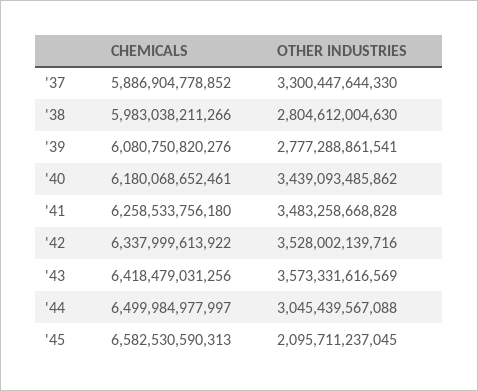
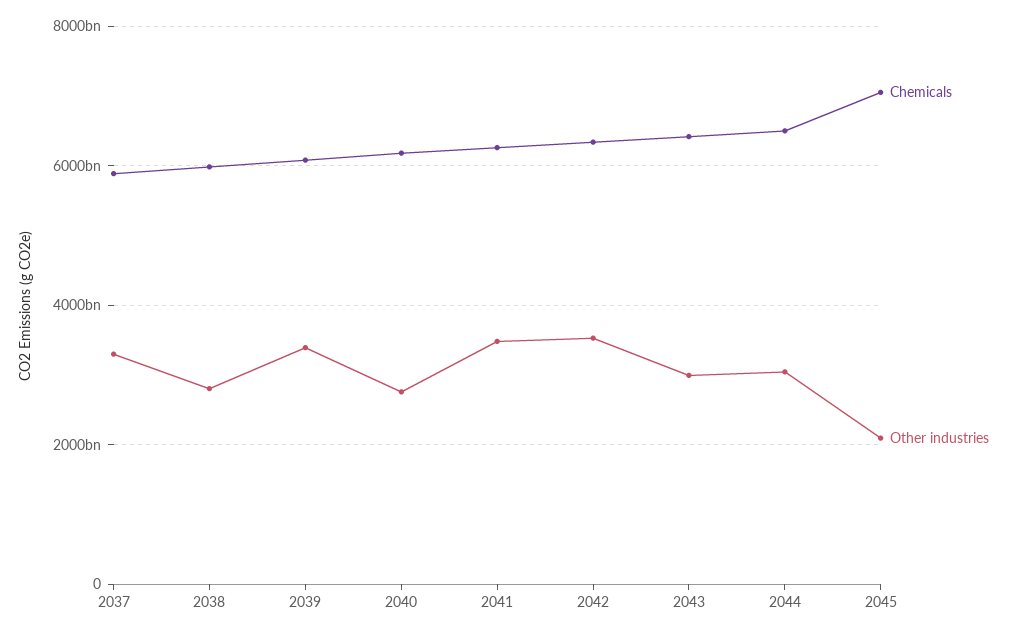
OTHER INDUSTRIES, '39: 2777288861541 -> 3400000000000
OTHER INDUSTRIES, '40: 3439093485862 -> 2800000000000
OTHER INDUSTRIES, '43: 3573331616569 -> 3000000000000
CHEMICALS, '45: 6582530590313 -> 7000000000000

